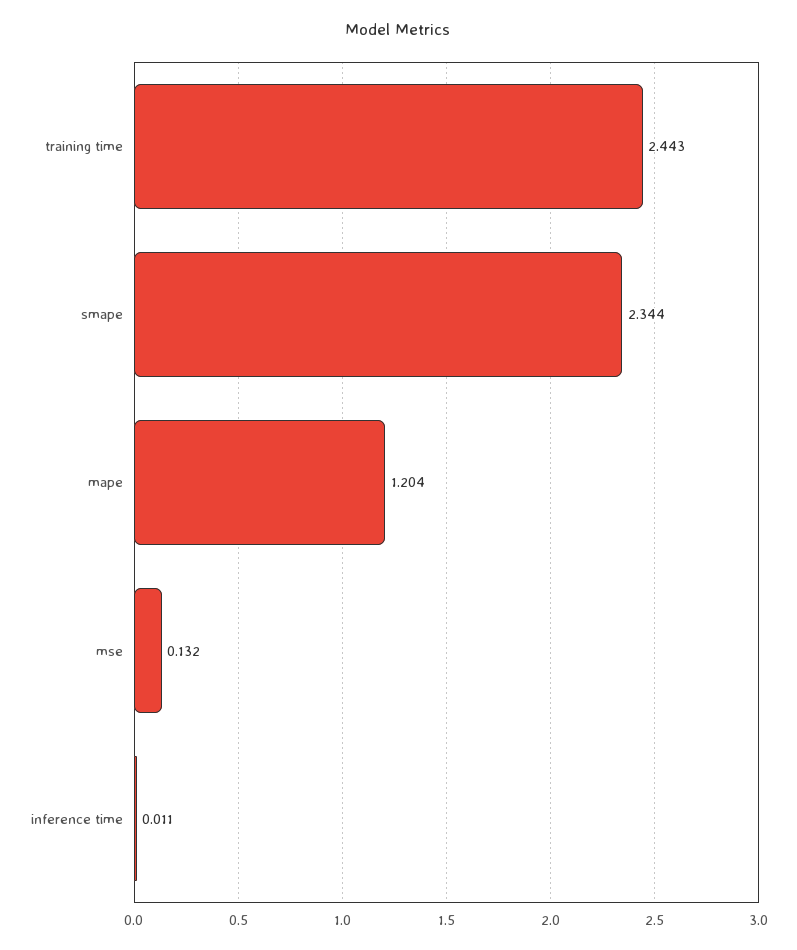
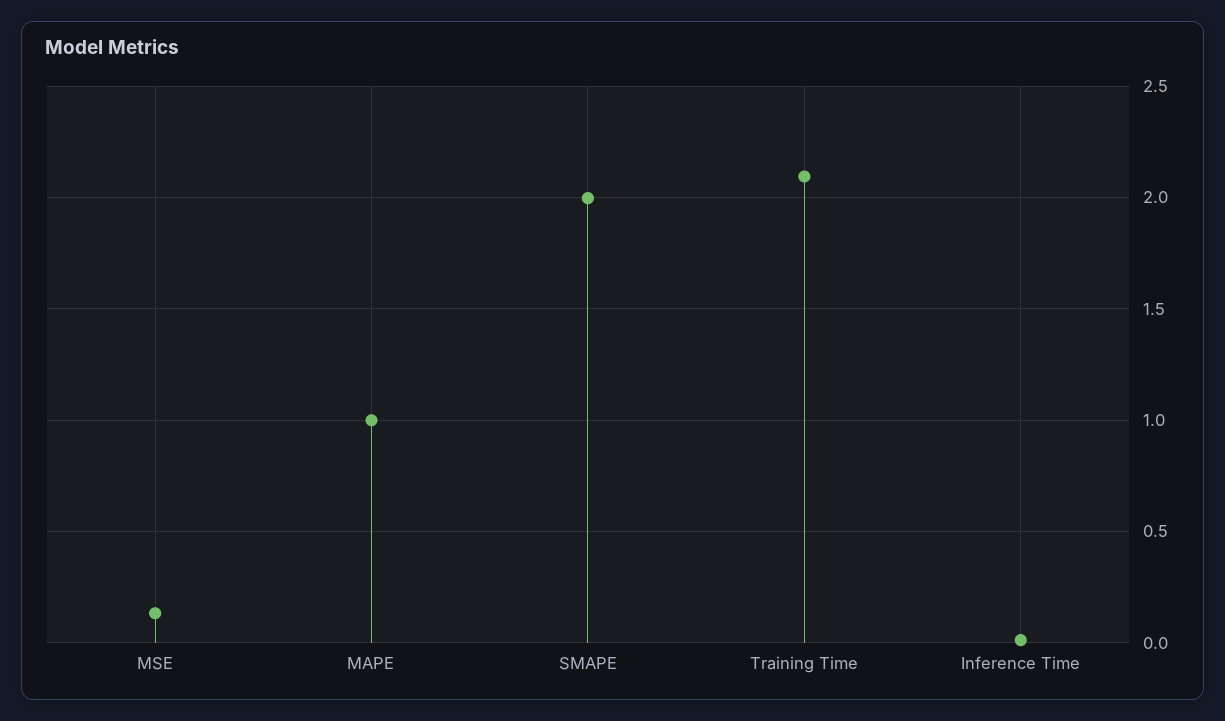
training time: 2.443 -> 2.1
smape: 2.344 -> 2
mape: 1.204 -> 1

